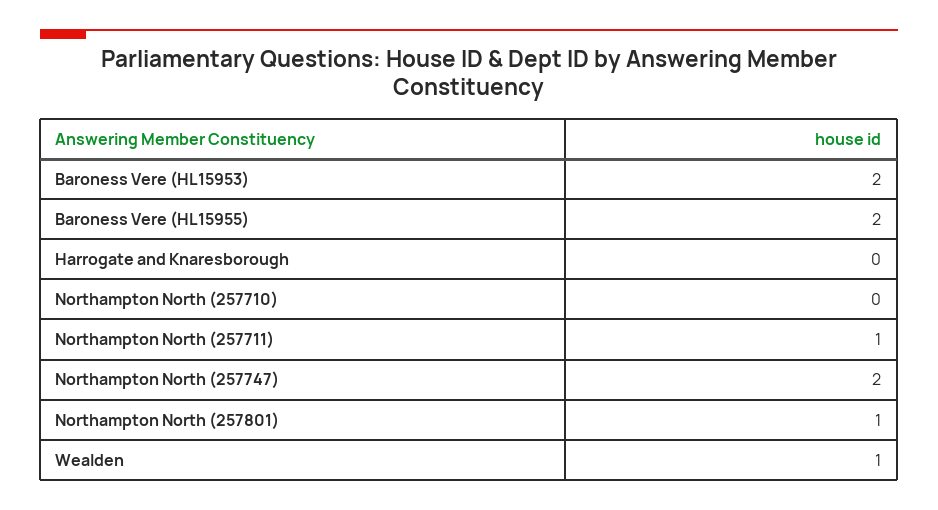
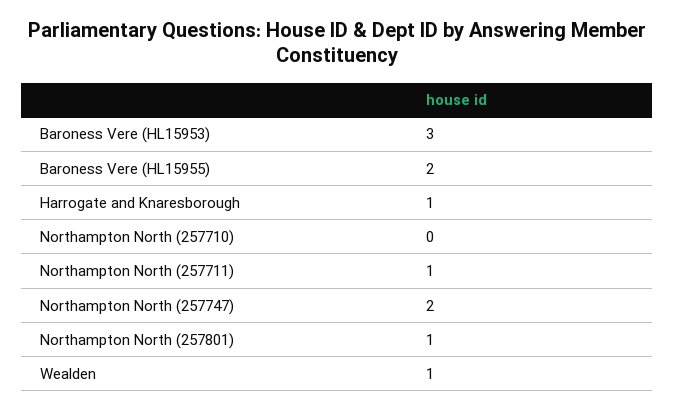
Baroness Vere (HL15953): 2 -> 3
Harrogate and Knaresborough: 0 -> 1

